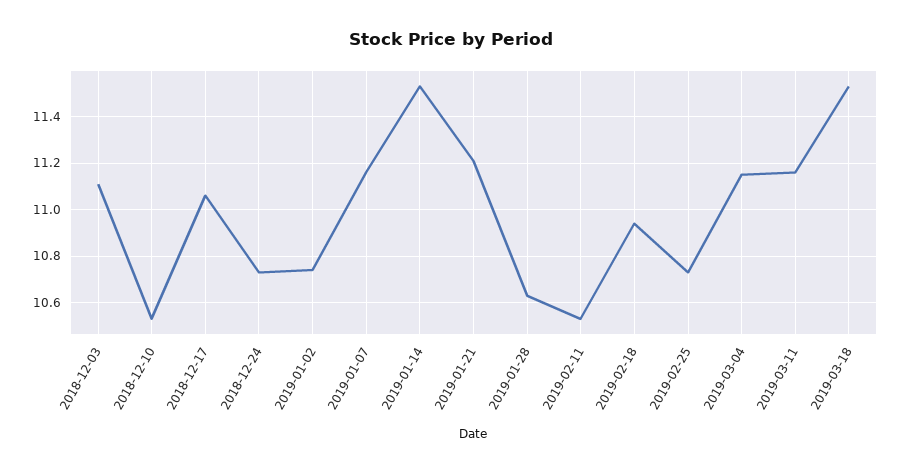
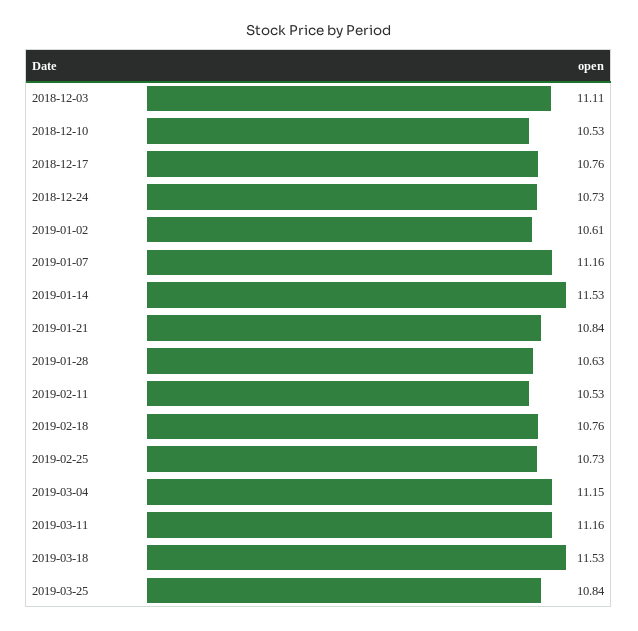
2018-12-17: 11.05 -> 10.76
2019-01-02: 10.75 -> 10.61
2019-01-21: 11.2 -> 10.84
2019-02-18: 10.95 -> 10.76
2019-03-25: none -> 10.84

